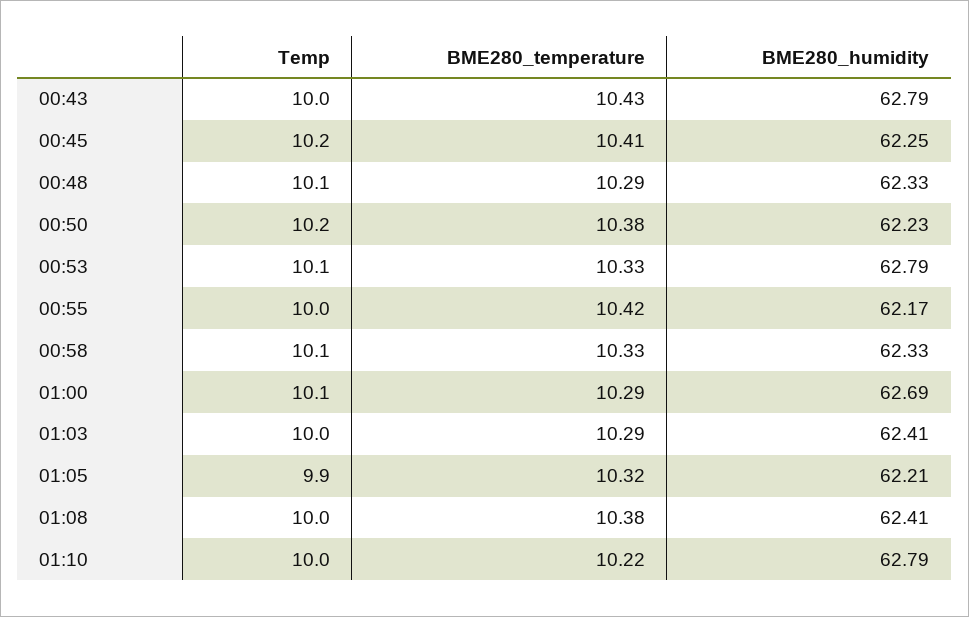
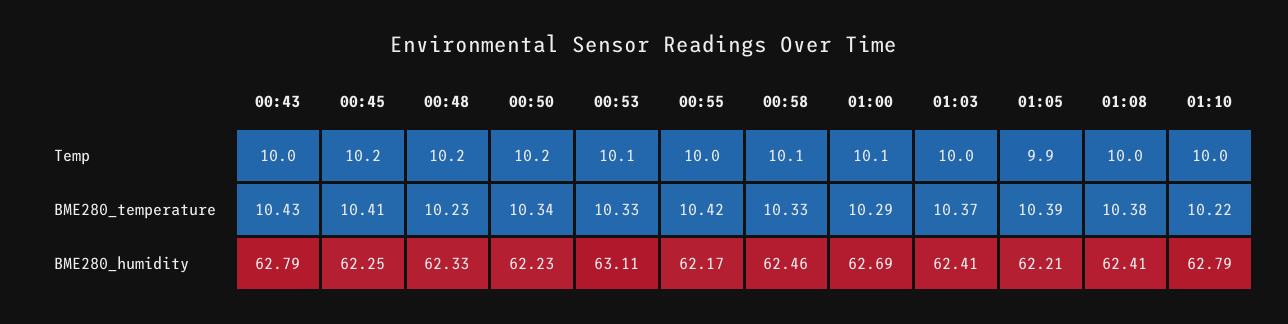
Temp, 00:48: 10.1 -> 10.2
BME280_temperature, 00:48: 10.29 -> 10.23
BME280_temperature, 00:50: 10.38 -> 10.34
BME280_humidity, 00:53: 62.79 -> 63.11
BME280_humidity, 00:58: 62.33 -> 62.46
BME280_temperature, 01:03: 10.29 -> 10.37
BME280_temperature, 01:05: 10.32 -> 10.39

